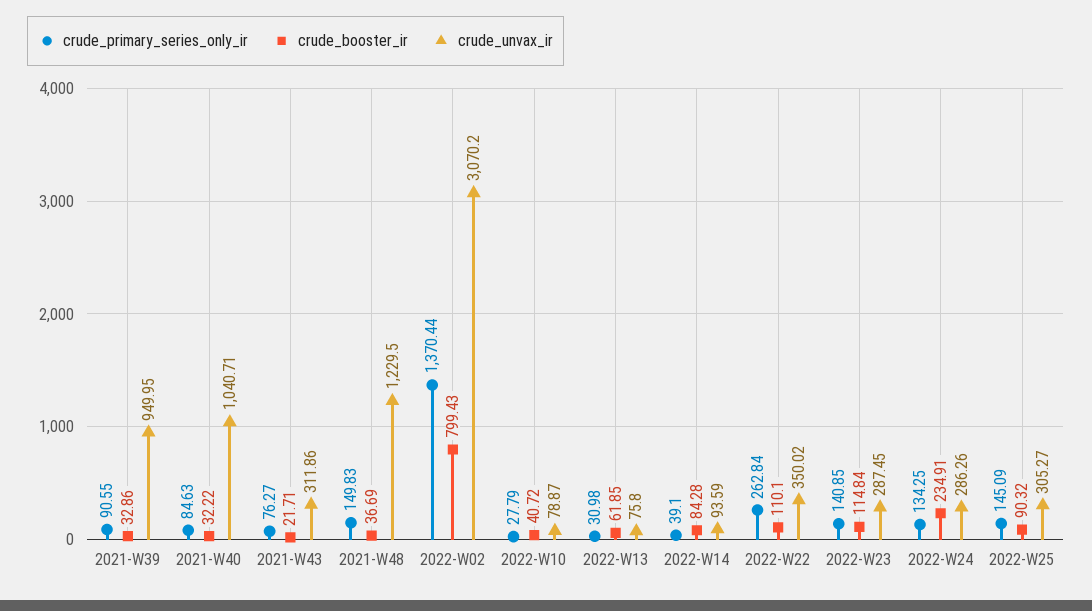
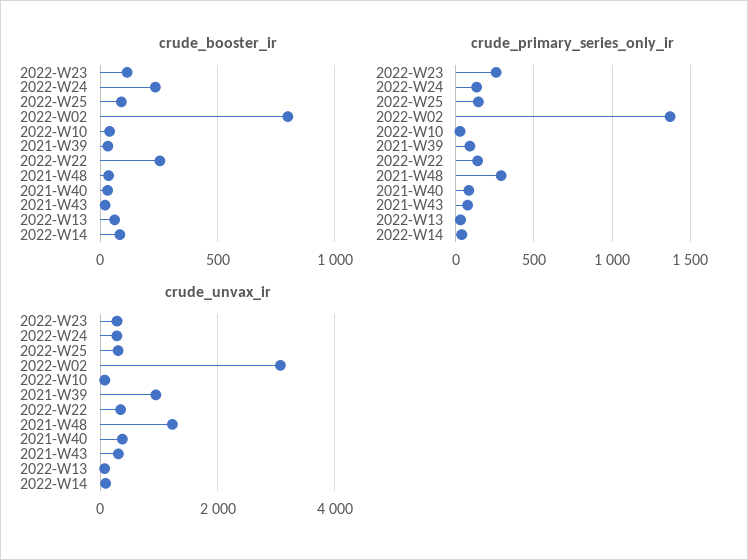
crude_unvax_ir, 2021-W40: 1040.71 -> 400
crude_primary_series_only_ir, 2021-W48: 149.83 -> 300
crude_primary_series_only_ir, 2022-W22: 262.84 -> 150
crude_booster_ir, 2022-W22: 110.1 -> 250
crude_primary_series_only_ir, 2022-W23: 140.85 -> 250

